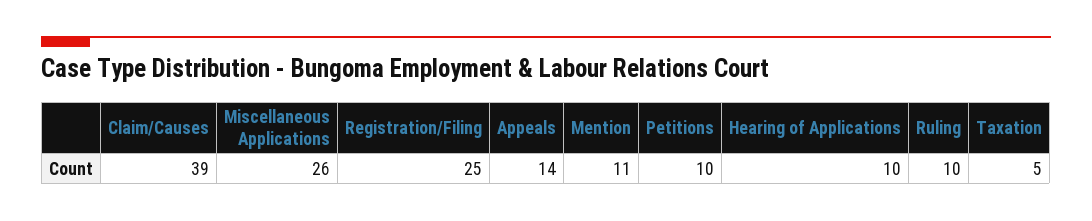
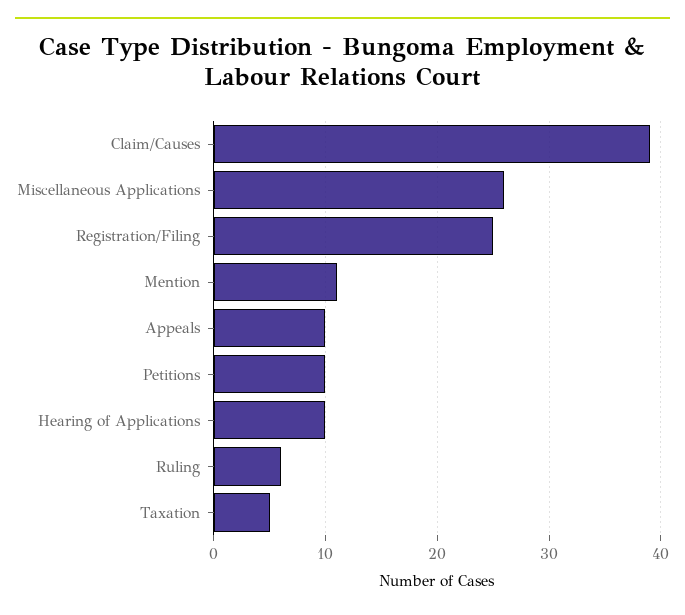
Appeals: 14 -> 10
Ruling: 10 -> 6

